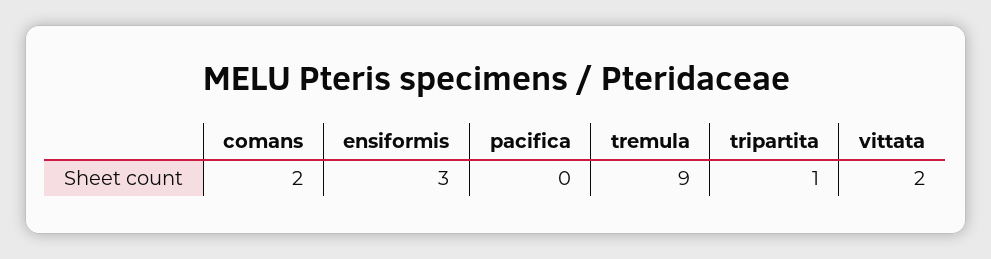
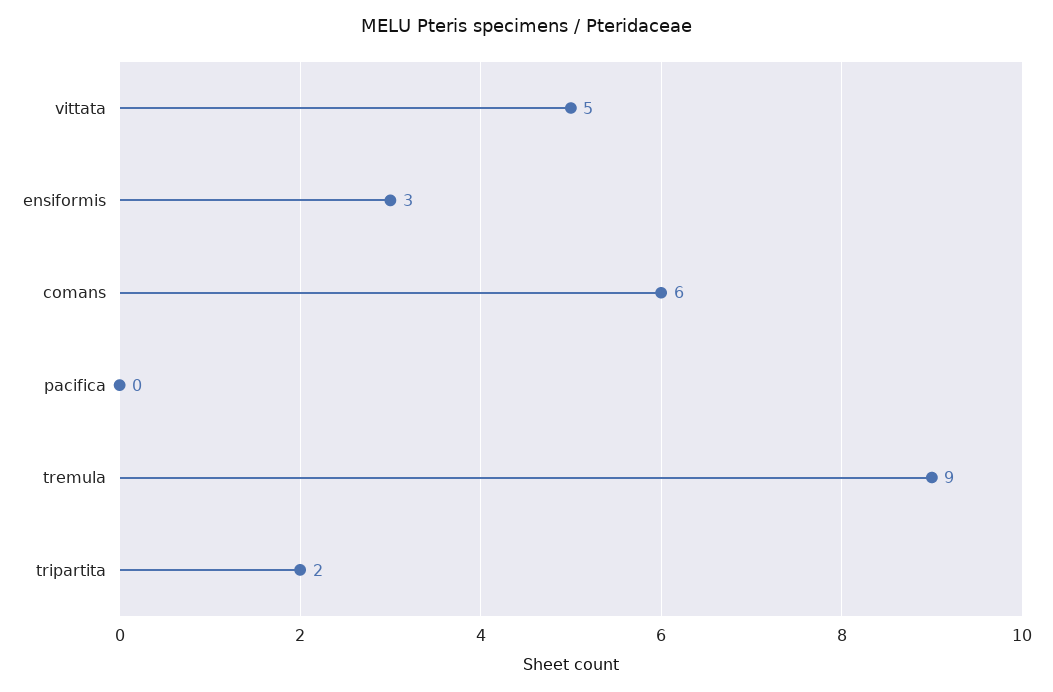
comans: 2 -> 6
tripartita: 1 -> 2
vittata: 2 -> 5

